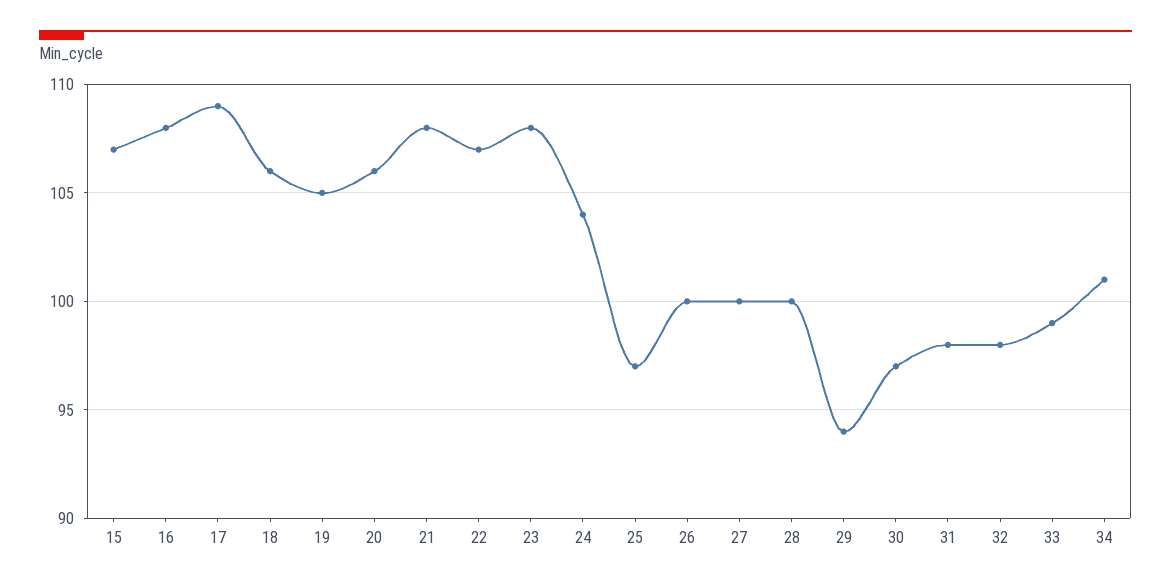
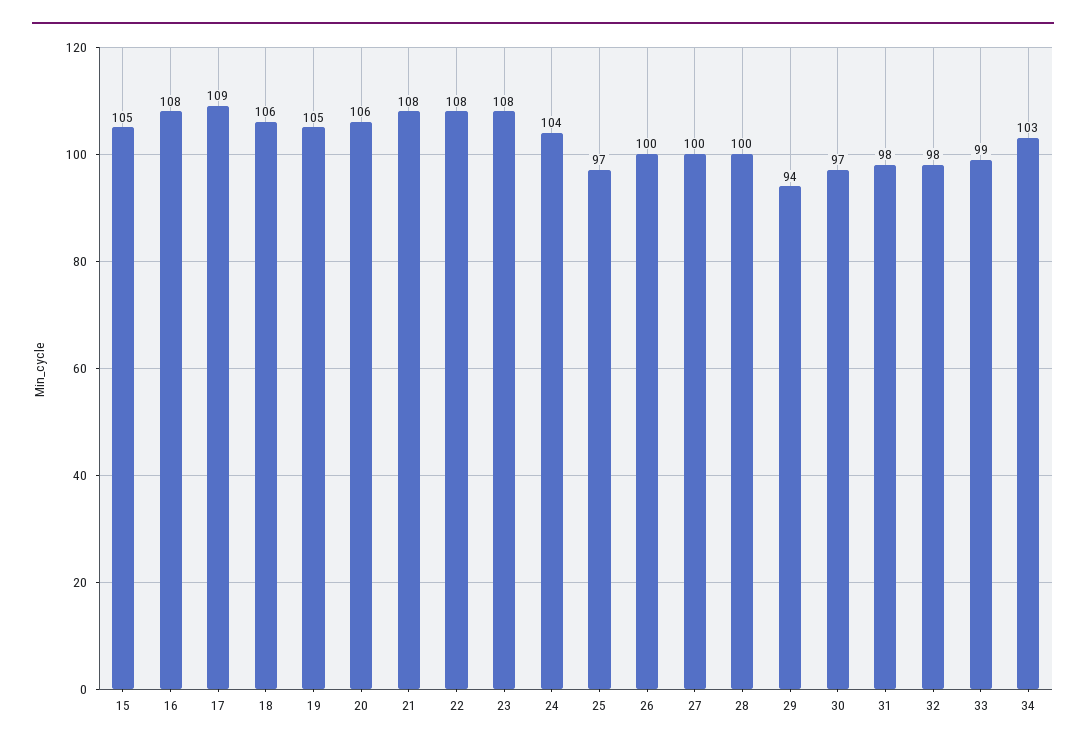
15: 107 -> 105
22: 107 -> 108
34: 101 -> 103

